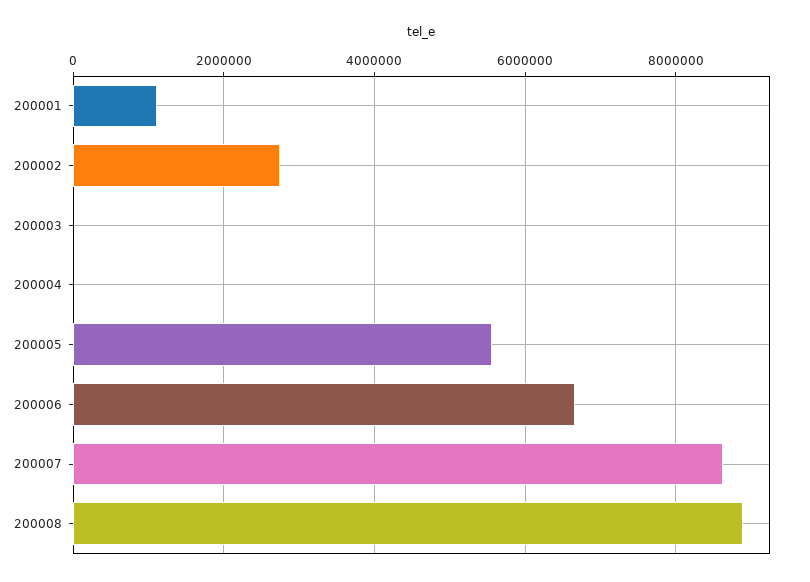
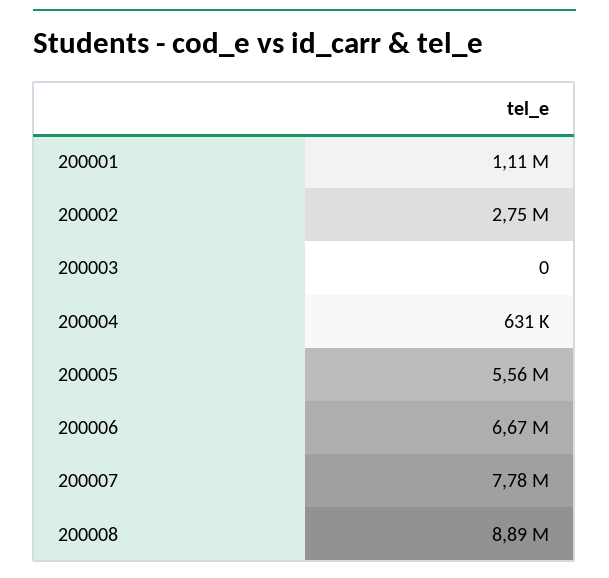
200004: 0 -> 631000
200007: 8600000 -> 7780000

